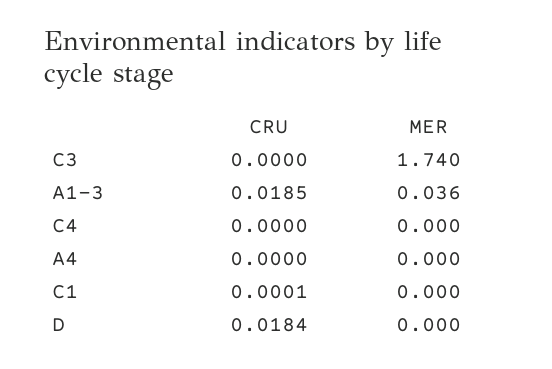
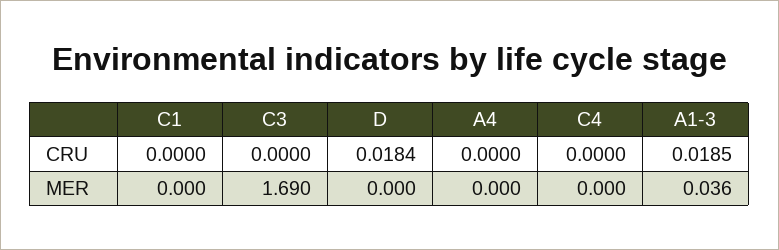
MER, C3: 1.74 -> 1.69
CRU, C1: 0.0001 -> 0

